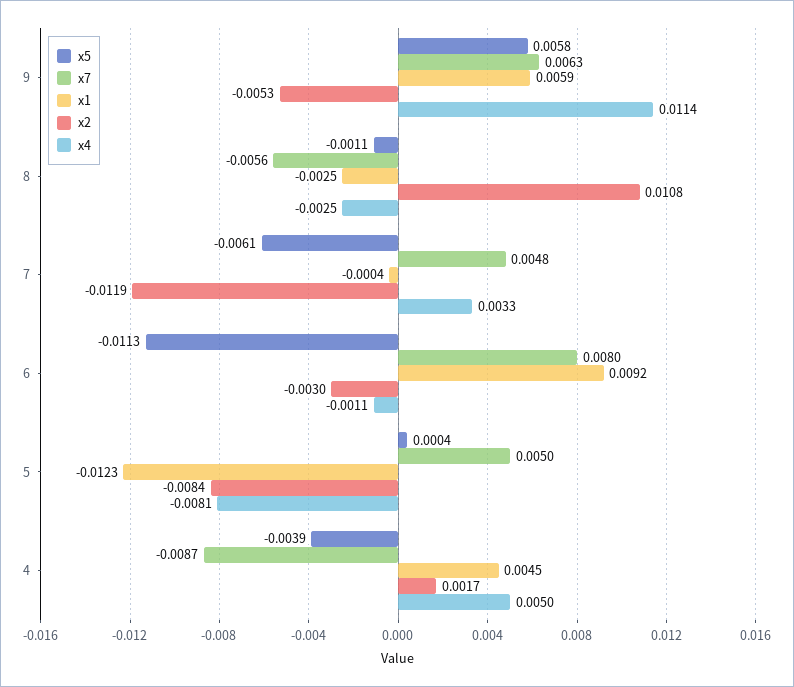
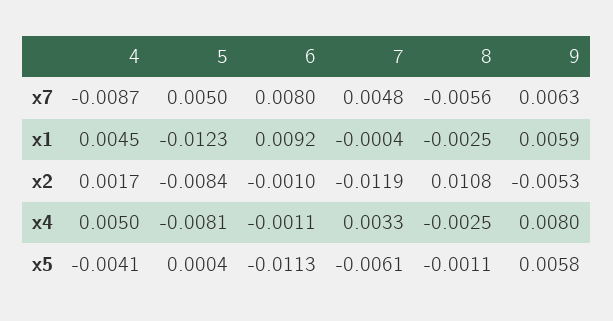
x4, 9: 0.0114 -> 0.008
x2, 6: -0.003 -> -0.001
x5, 4: -0.0039 -> -0.0041

